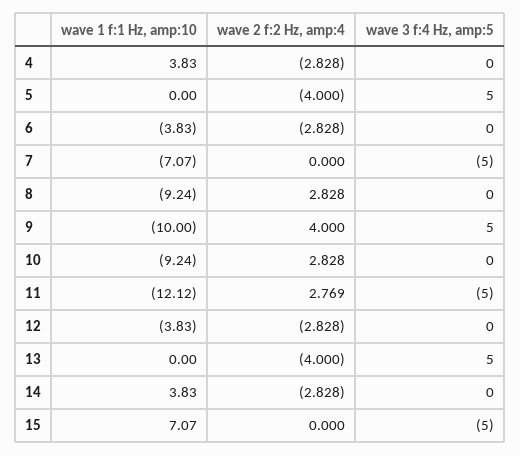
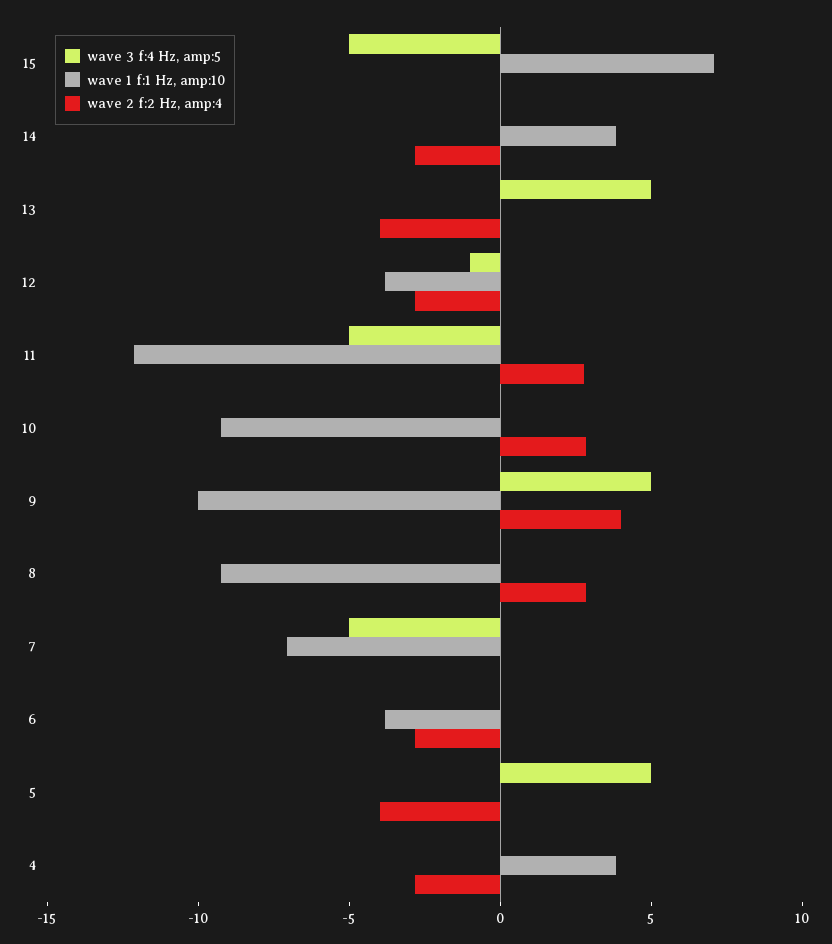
wave 3 f:4 Hz, amp:5, 12: 0 -> -1

